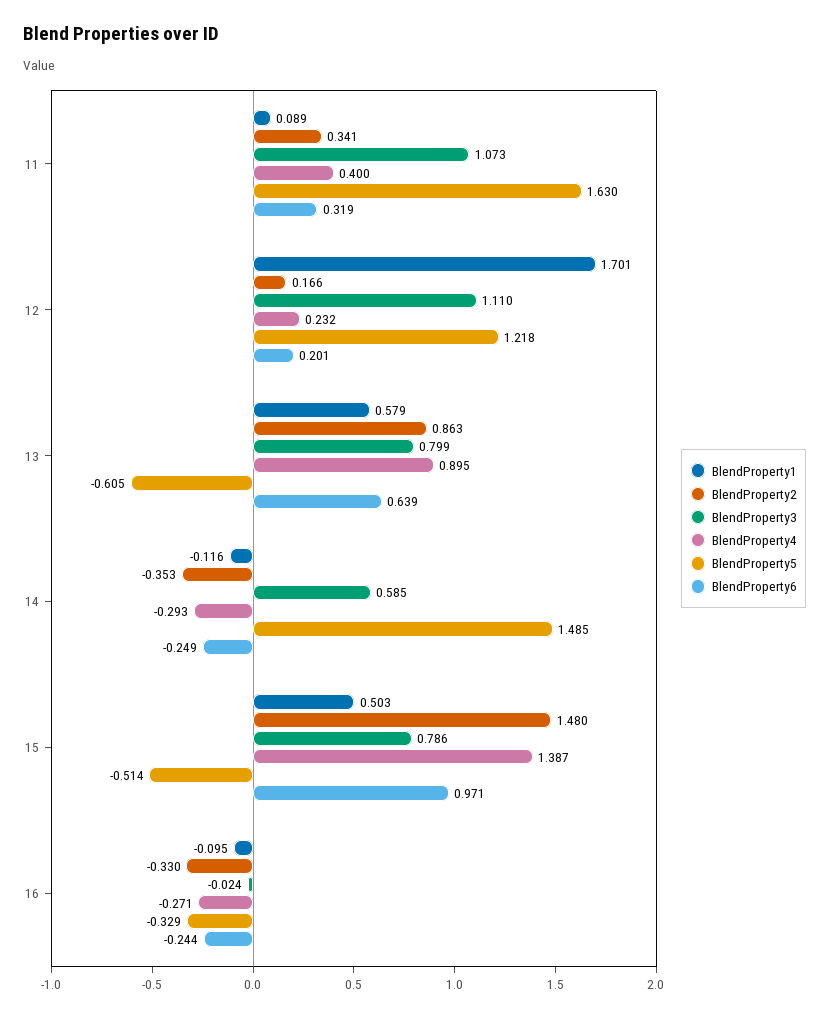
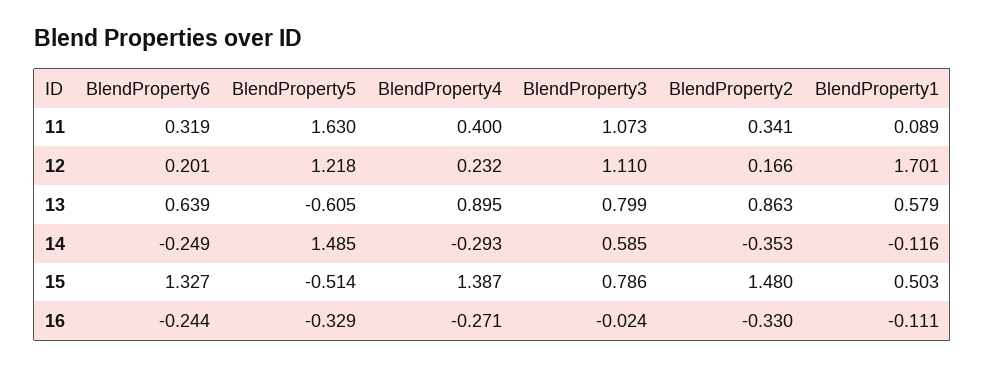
BlendProperty6, 15: 0.971 -> 1.327
BlendProperty1, 16: -0.095 -> -0.111

